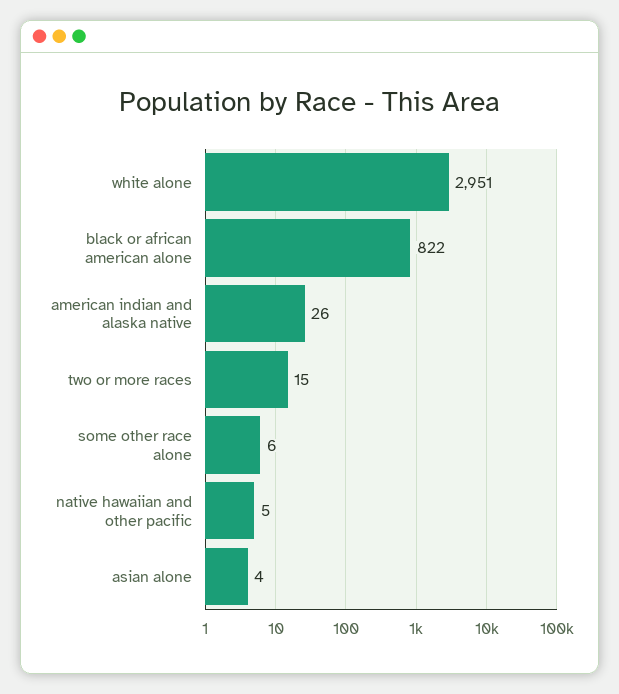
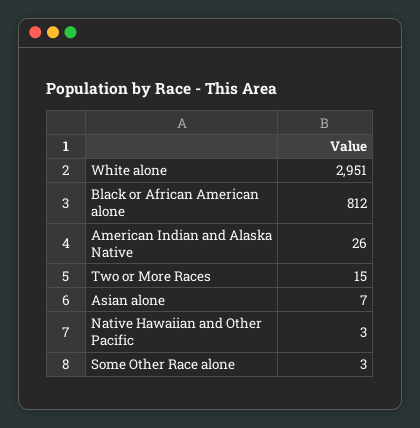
black or african american alone: 822 -> 812
some other race alone: 6 -> 3
native hawaiian and other pacific: 5 -> 3
asian alone: 4 -> 7

